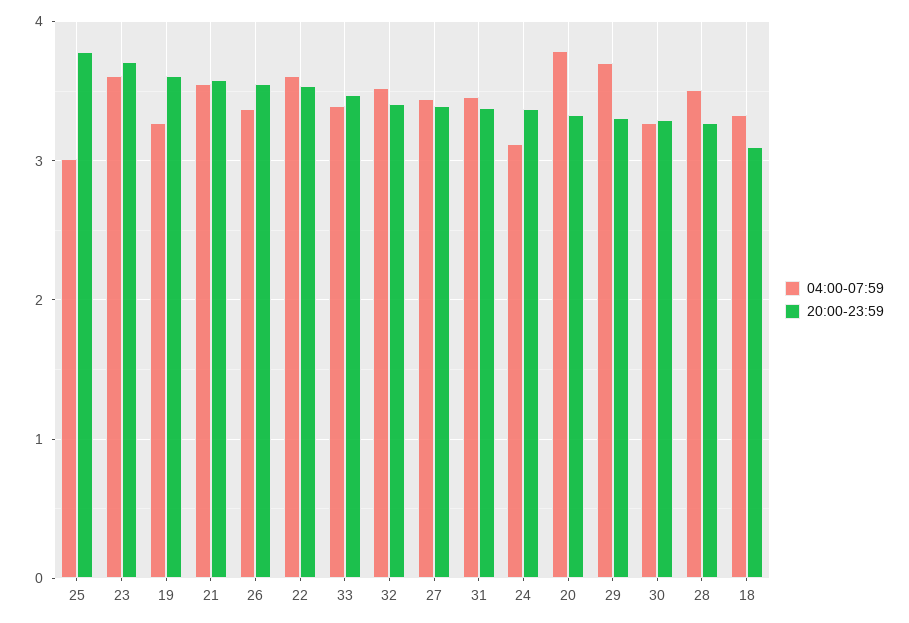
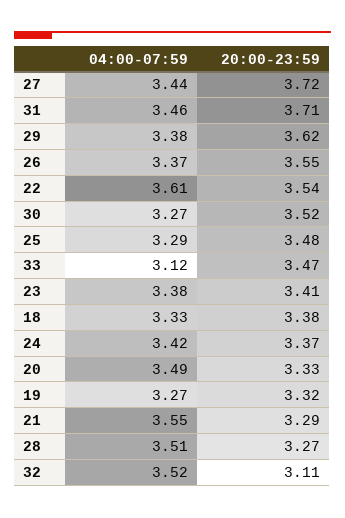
04:00-07:59, 25: 3 -> 3.29
20:00-23:59, 25: 3.8 -> 3.48
04:00-07:59, 23: 3.6 -> 3.38
20:00-23:59, 23: 3.7 -> 3.41
20:00-23:59, 19: 3.6 -> 3.32
20:00-23:59, 21: 3.6 -> 3.29
04:00-07:59, 33: 3.4 -> 3.12
20:00-23:59, 32: 3.4 -> 3.11
20:00-23:59, 27: 3.4 -> 3.72
20:00-23:59, 31: 3.4 -> 3.71
04:00-07:59, 24: 3.1 -> 3.42
04:00-07:59, 20: 3.8 -> 3.49
04:00-07:59, 29: 3.7 -> 3.38
20:00-23:59, 29: 3.3 -> 3.62
20:00-23:59, 30: 3.3 -> 3.52
20:00-23:59, 18: 3.1 -> 3.38

